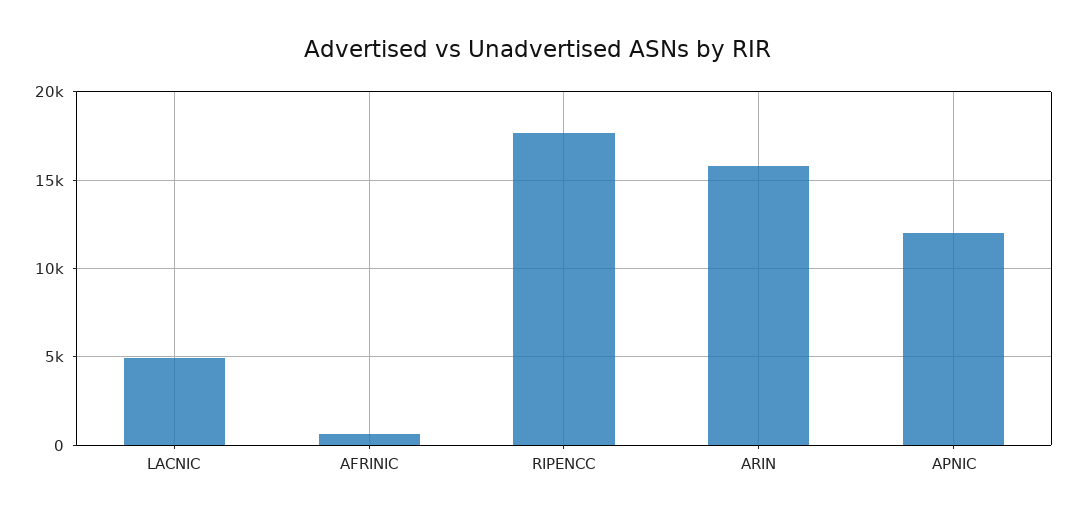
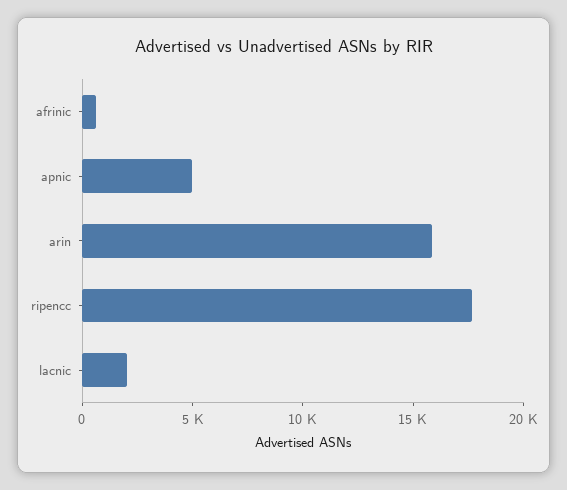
LACNIC: 5000 -> 2000
APNIC: 12000 -> 5000

